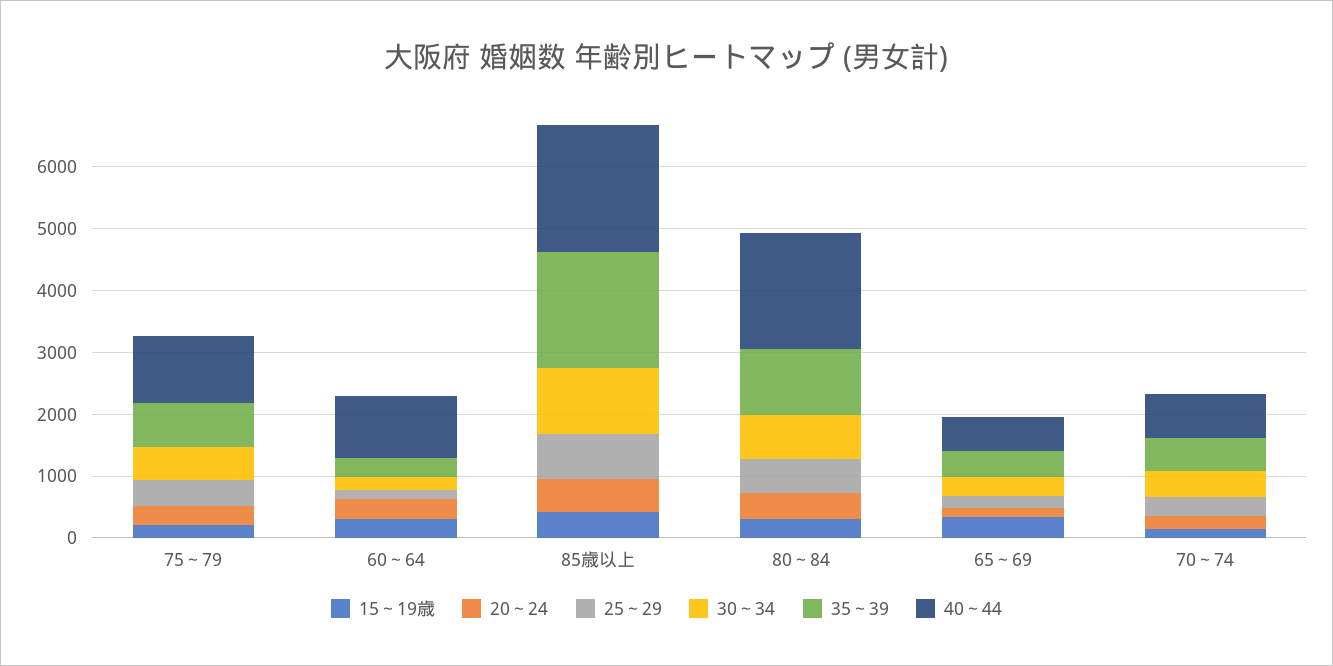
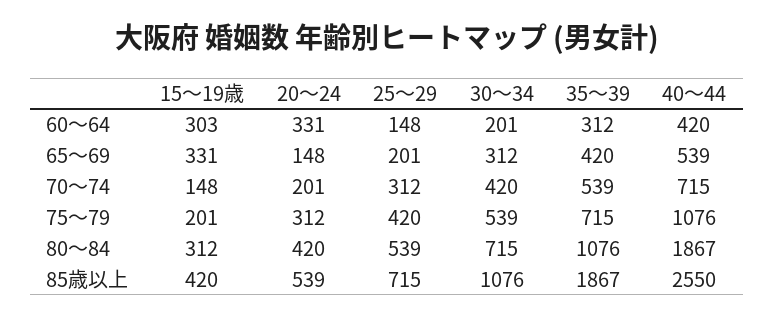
40～44, 60～64: 1000 -> 420
40～44, 85歳以上: 2000 -> 2550

